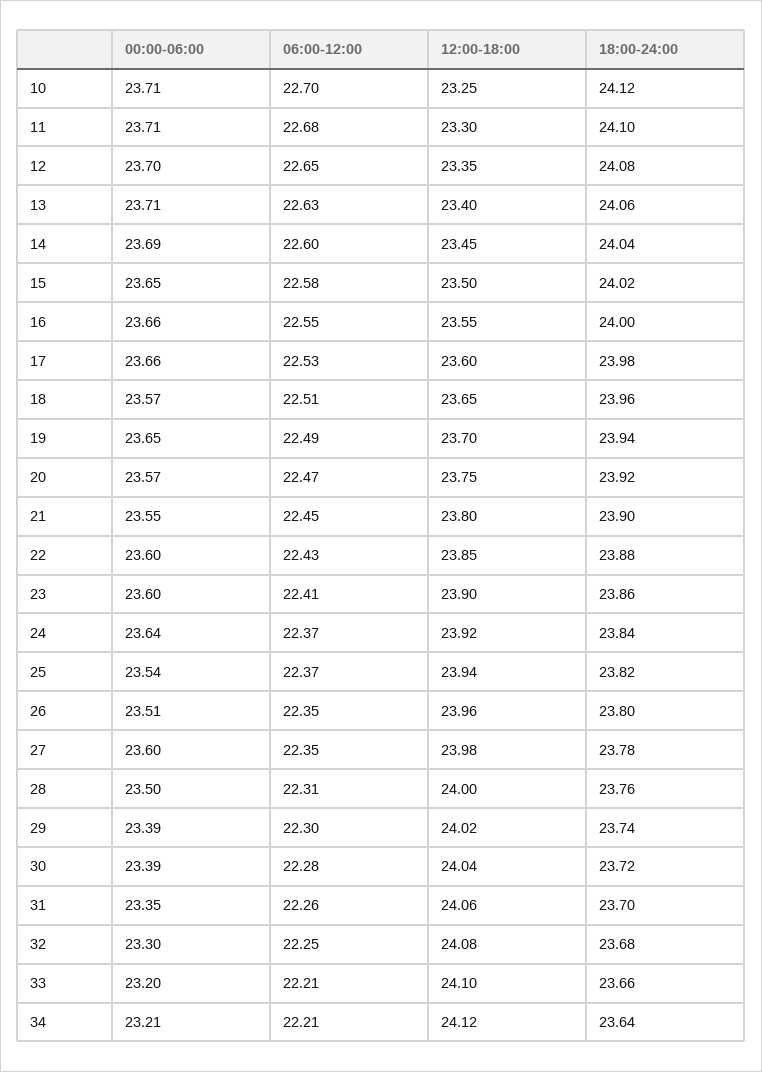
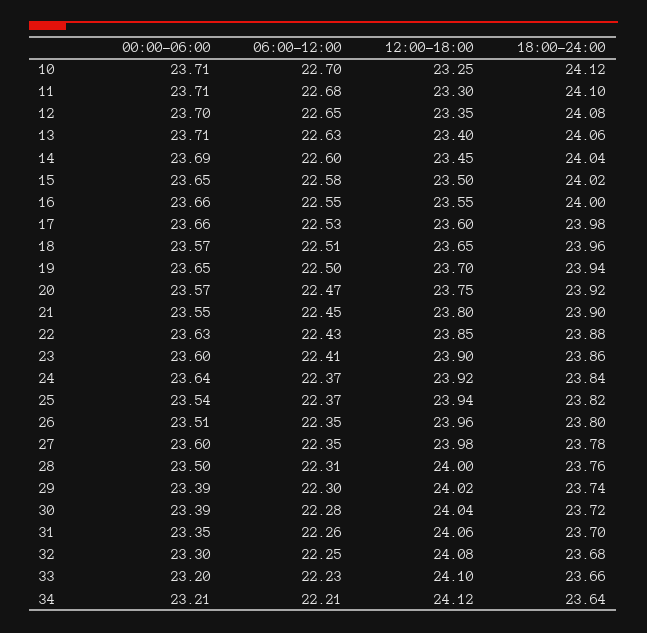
06:00-12:00, 19: 22.49 -> 22.5
00:00-06:00, 22: 23.6 -> 23.63
06:00-12:00, 33: 22.21 -> 22.23

